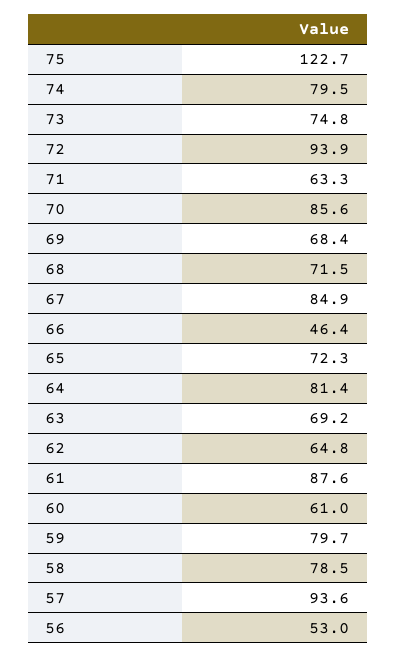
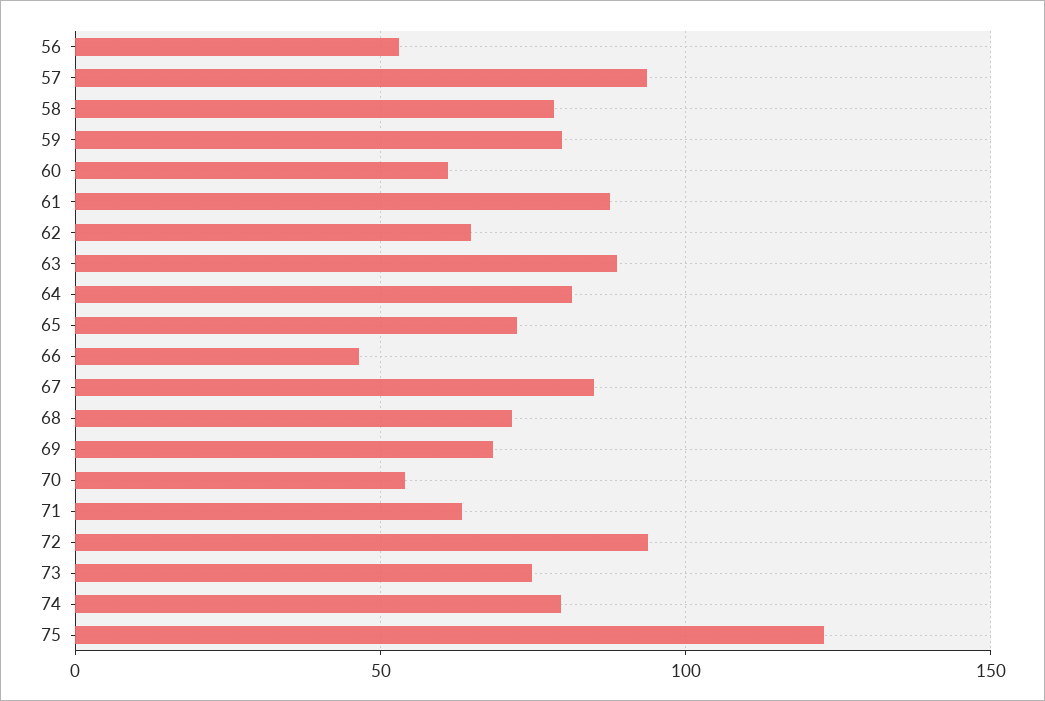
70: 85.6 -> 55
63: 69.2 -> 90

